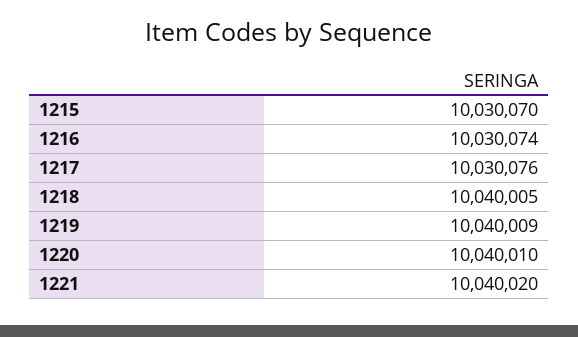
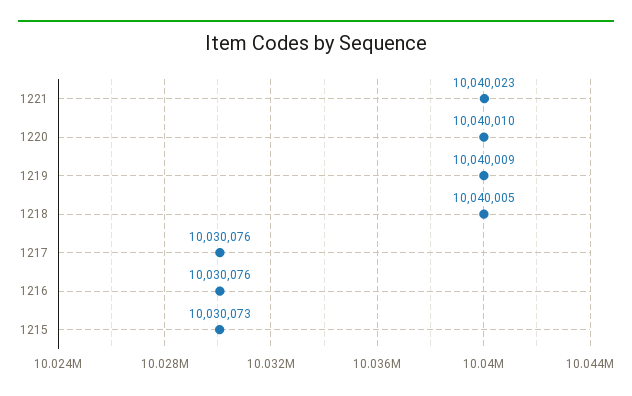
1215: 10030070 -> 10030073
1216: 10030074 -> 10030076
1221: 10040020 -> 10040023

